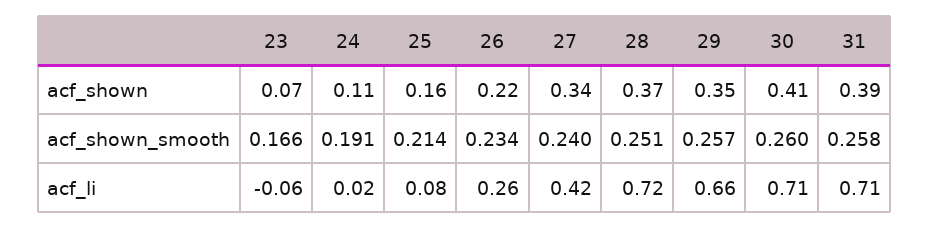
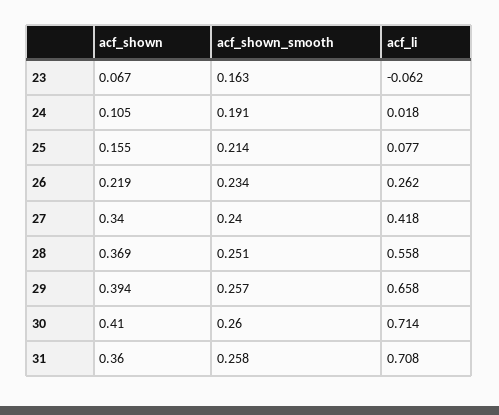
29, acf_shown: 0.35 -> 0.394
31, acf_shown: 0.39 -> 0.36
23, acf_shown_smooth: 0.166 -> 0.163
28, acf_li: 0.72 -> 0.558

